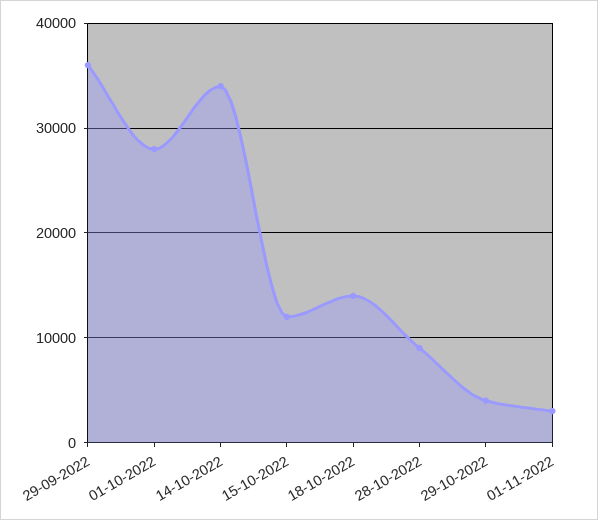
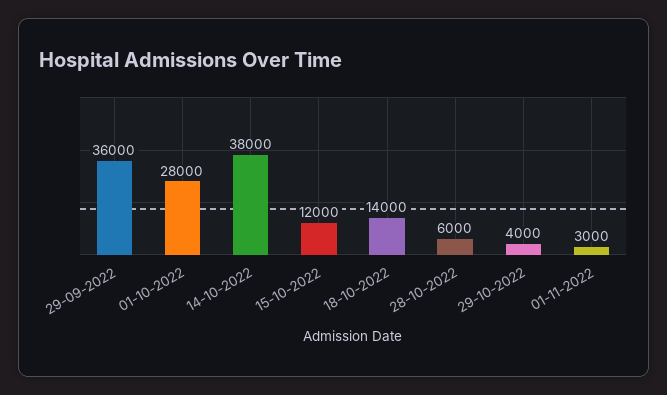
14-10-2022: 34000 -> 38000
28-10-2022: 9000 -> 6000

